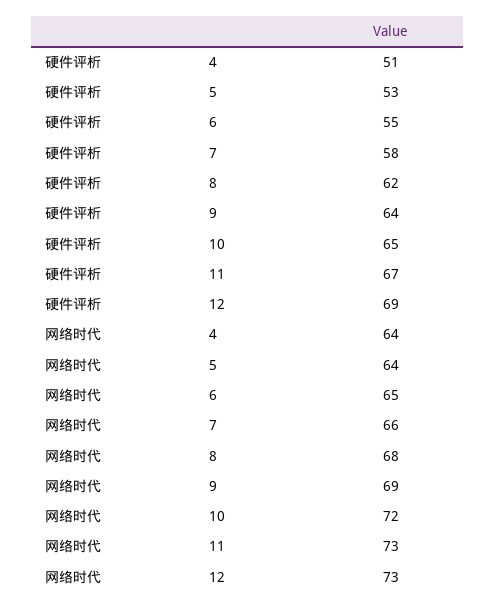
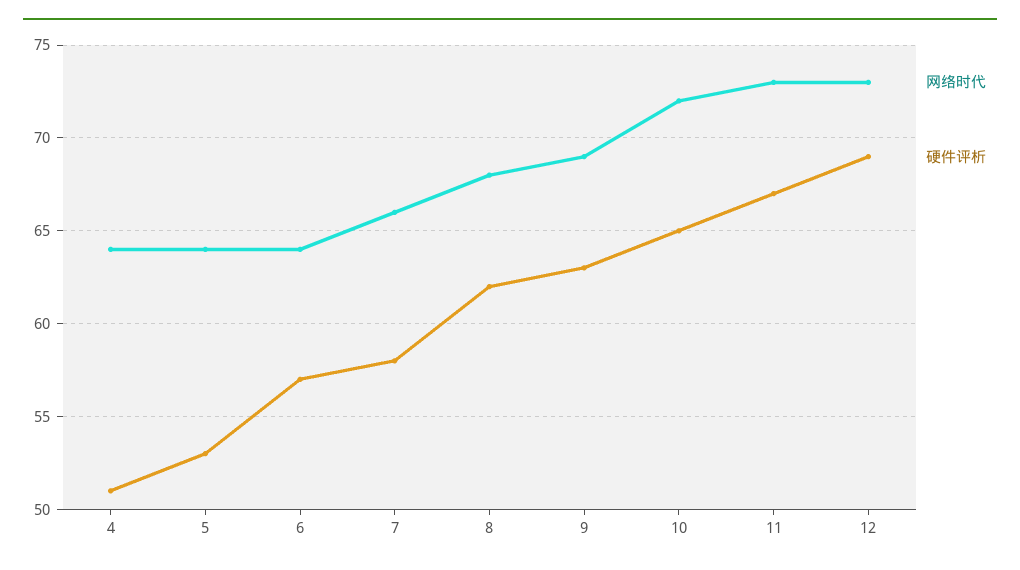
硬件评析, 6: 55 -> 57
硬件评析, 9: 64 -> 63
网络时代, 6: 65 -> 64

